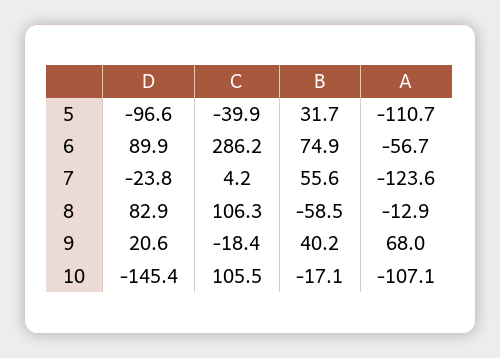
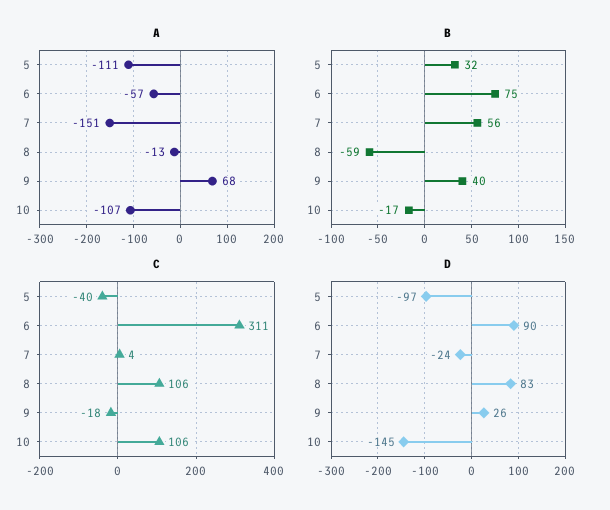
C, 6: 286.2 -> 311
A, 7: -123.6 -> -151
D, 9: 20.6 -> 26

